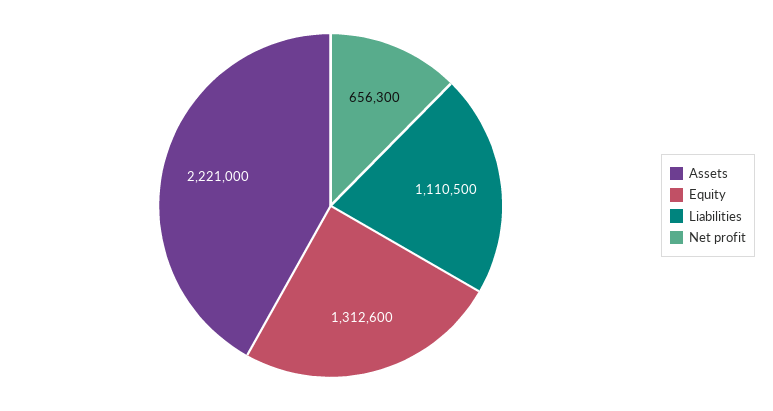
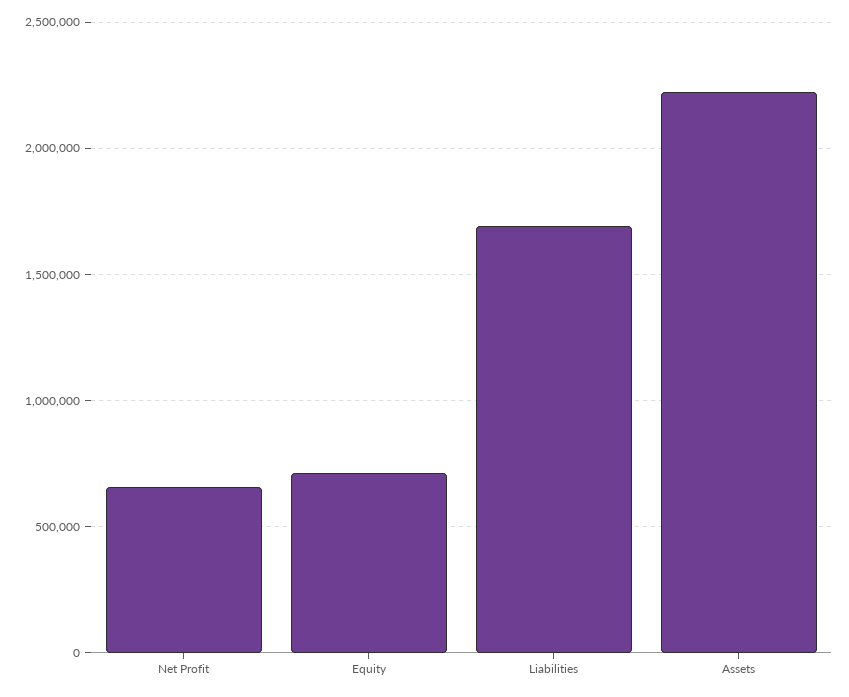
Equity: 1312600 -> 700000
Liabilities: 1110500 -> 1700000

